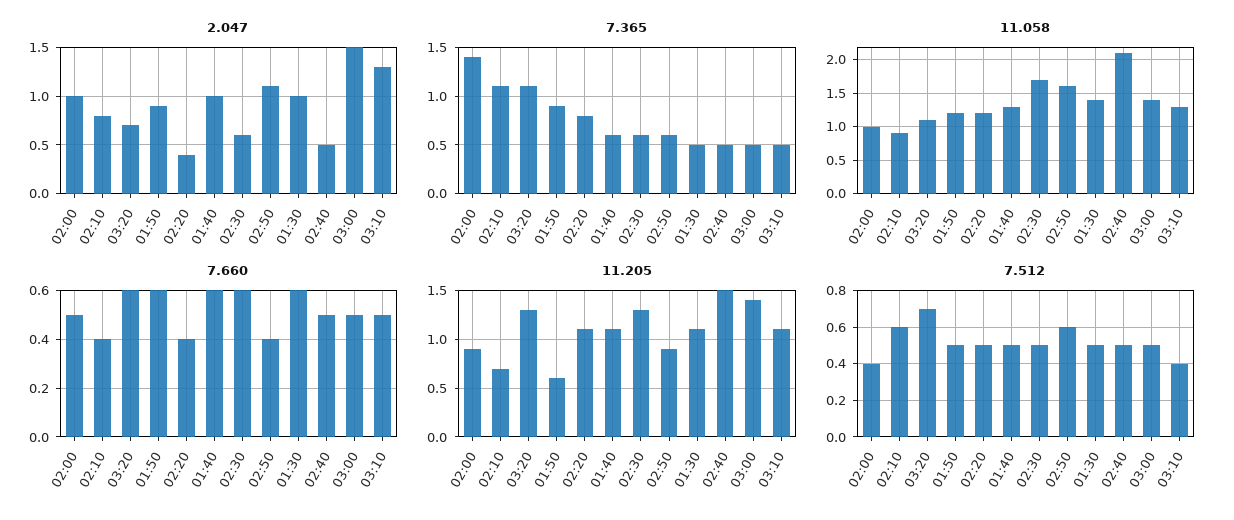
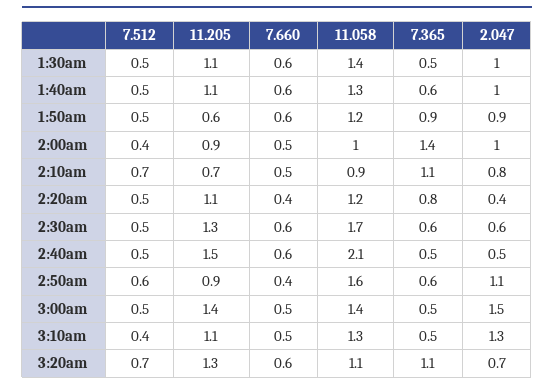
7.660, 02:10: 0.4 -> 0.5
7.660, 02:40: 0.5 -> 0.6
7.512, 02:10: 0.6 -> 0.7

